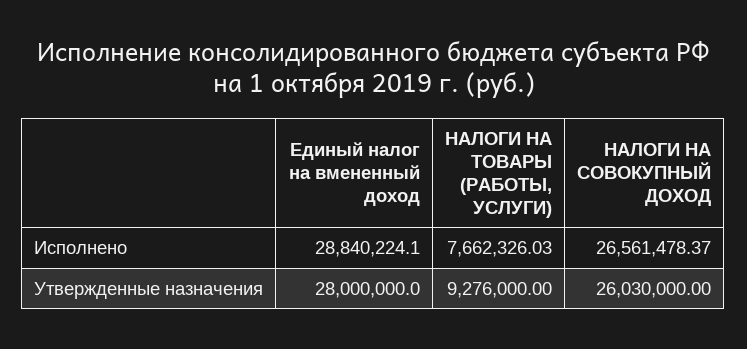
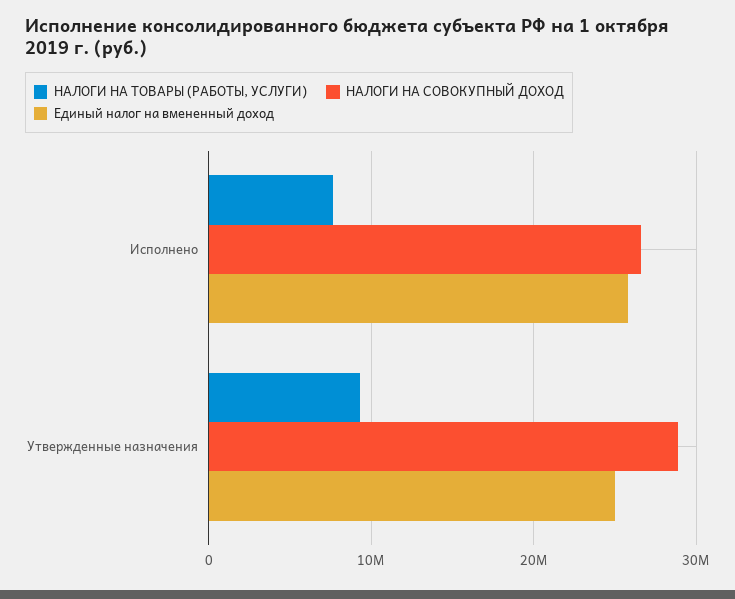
Единый налог на вмененный доход, Исполнено: 28840224.1 -> 26000000
Единый налог на вмененный доход, Утвержденные назначения: 28000000 -> 25000000
НАЛОГИ НА СОВОКУПНЫЙ ДОХОД, Утвержденные назначения: 26030000 -> 29000000

